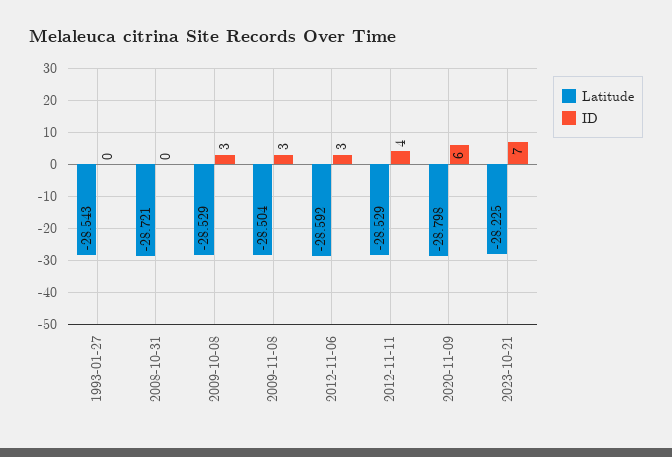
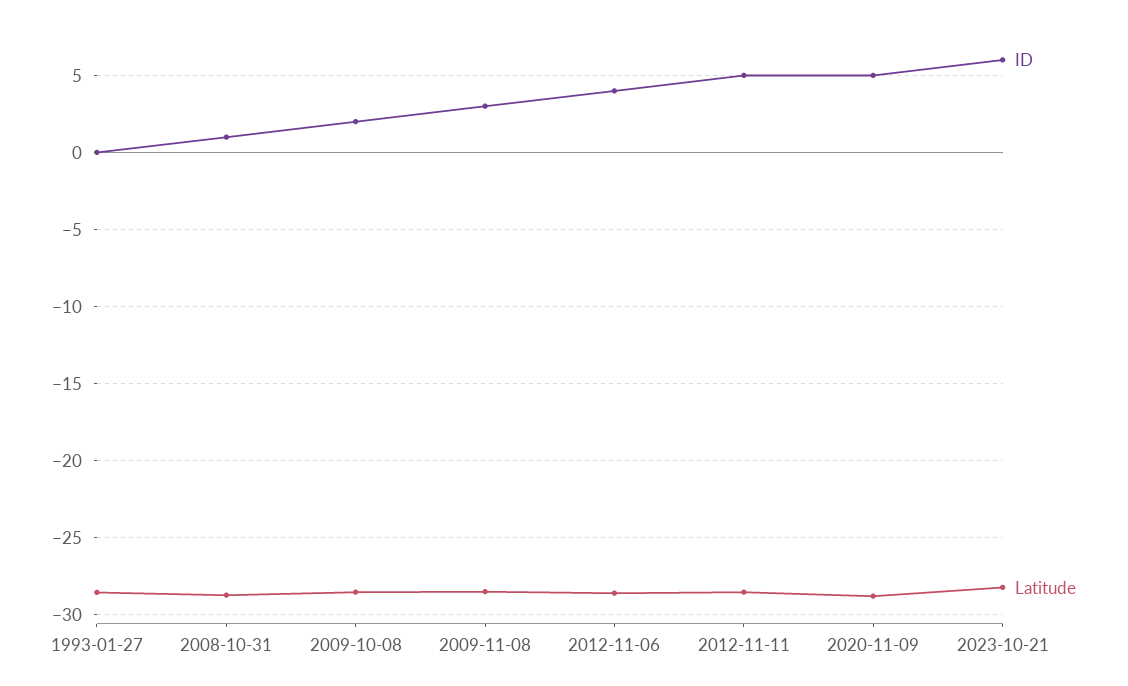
ID, 2008-10-31: 0 -> 1
ID, 2009-10-08: 3 -> 2
ID, 2012-11-06: 3 -> 4
ID, 2012-11-11: 4 -> 5
ID, 2020-11-09: 6 -> 5
ID, 2023-10-21: 7 -> 6

